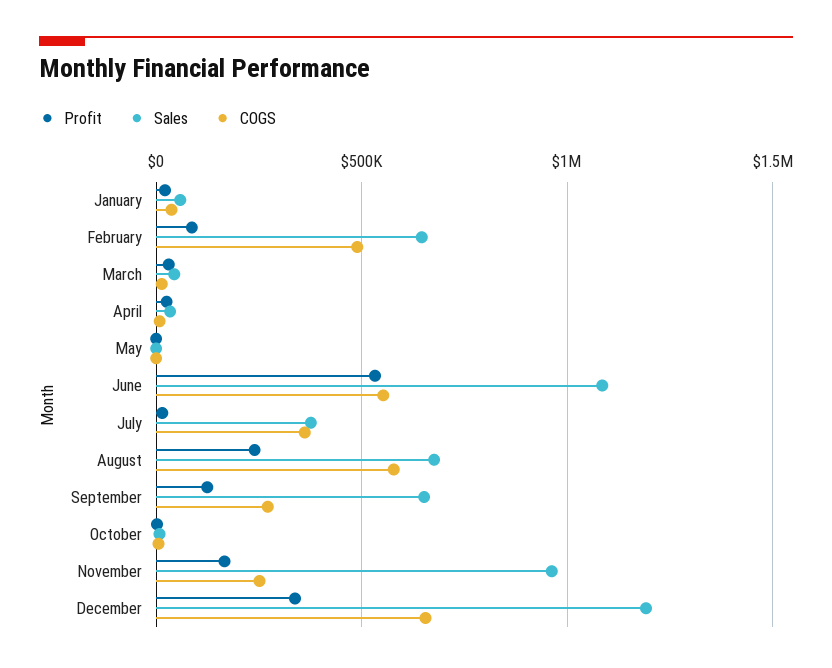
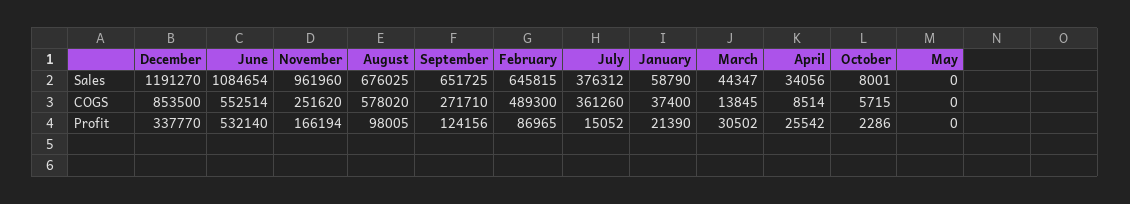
Profit, August: 250000 -> 98005
COGS, December: 650000 -> 853500

